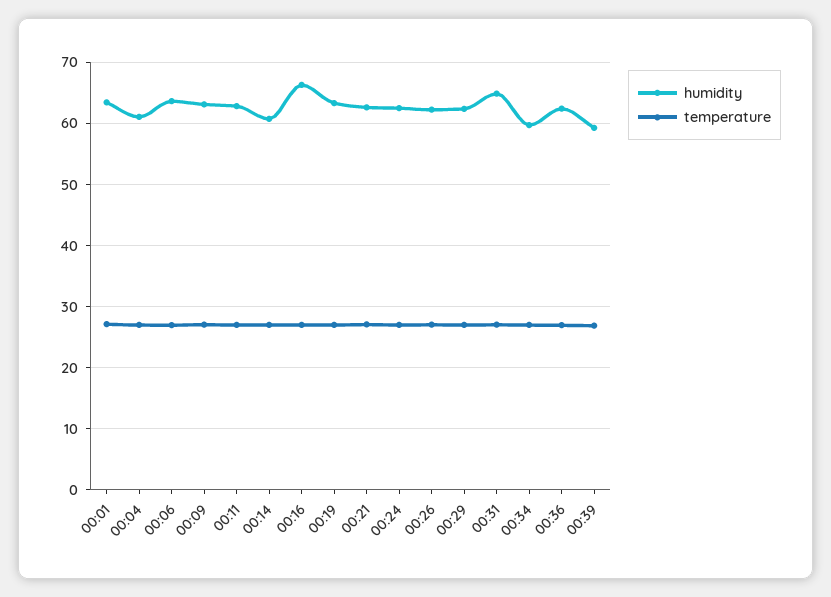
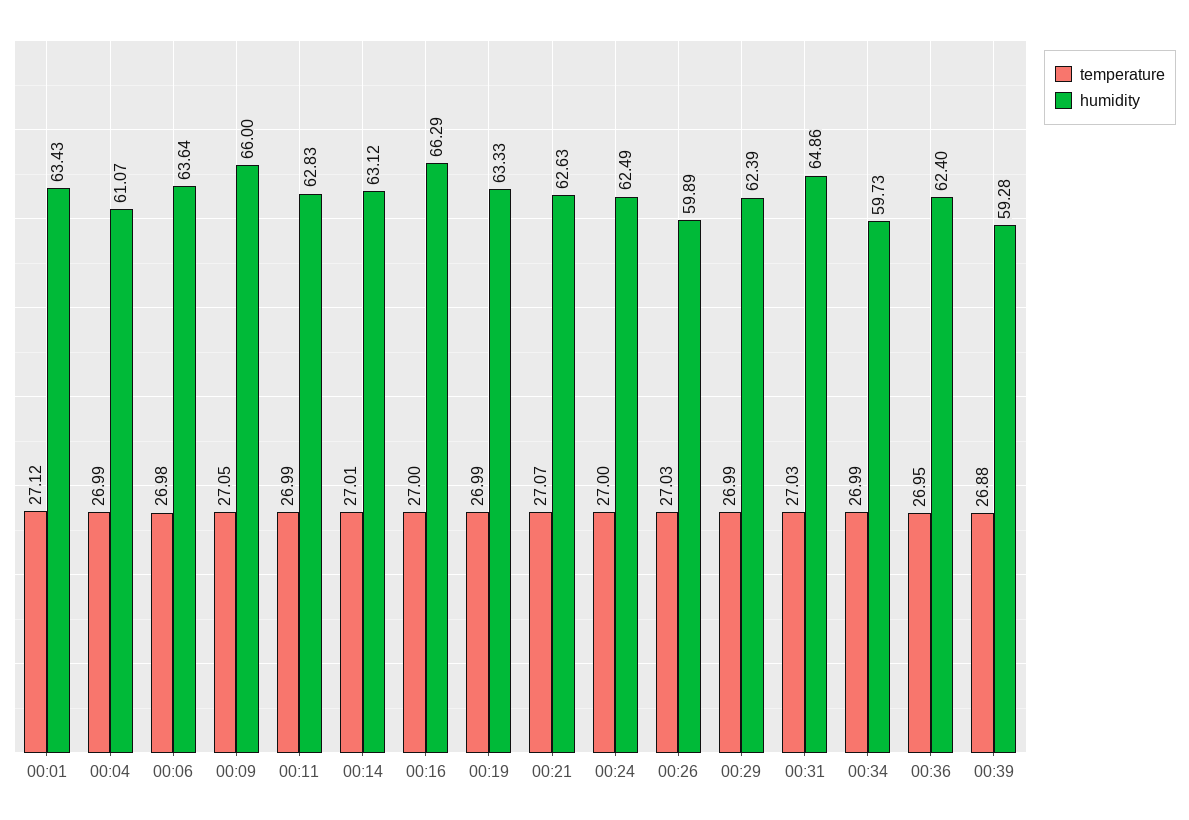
humidity, 00:09: 63 -> 66
humidity, 00:14: 61 -> 63.12
humidity, 00:26: 62 -> 59.89

